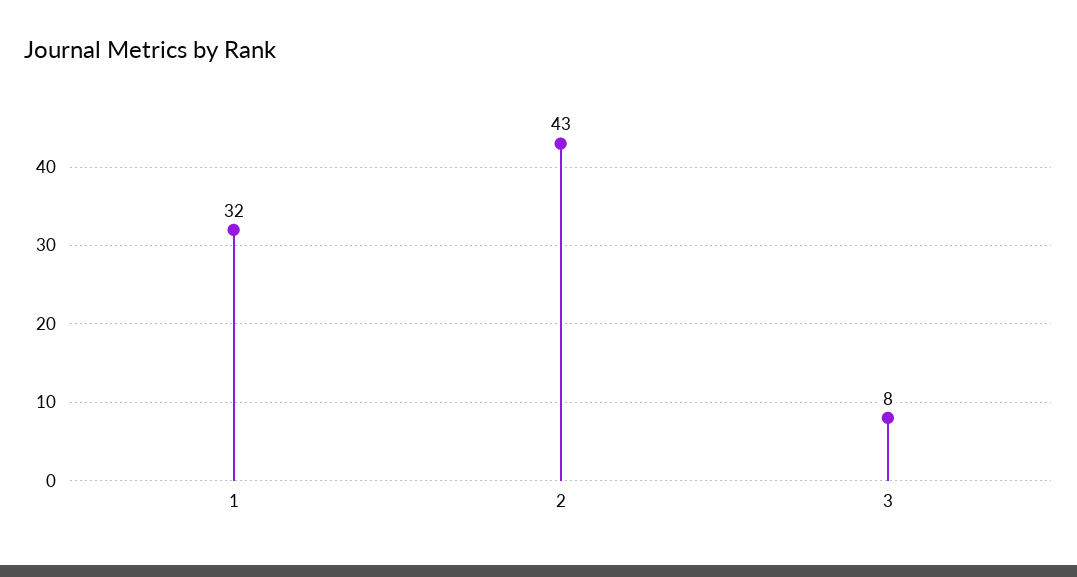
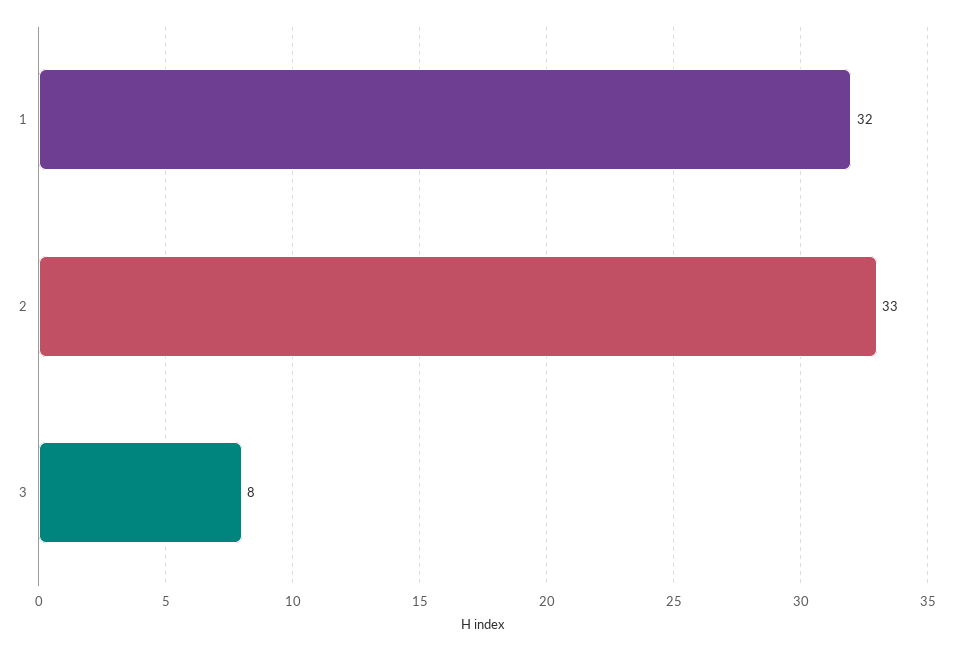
2: 43 -> 33

